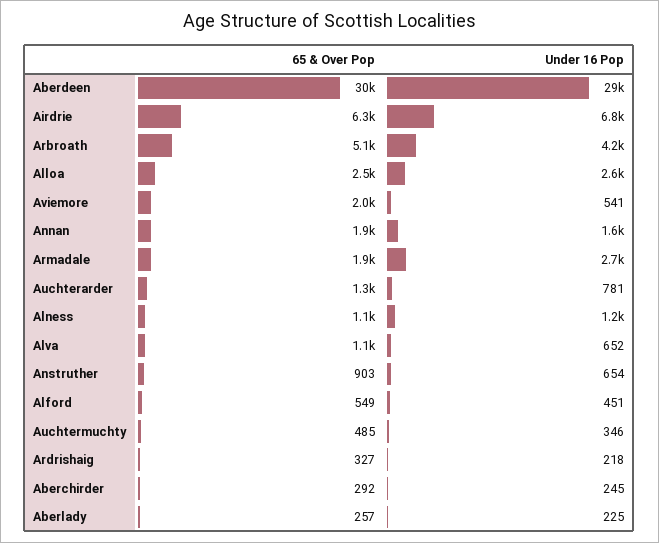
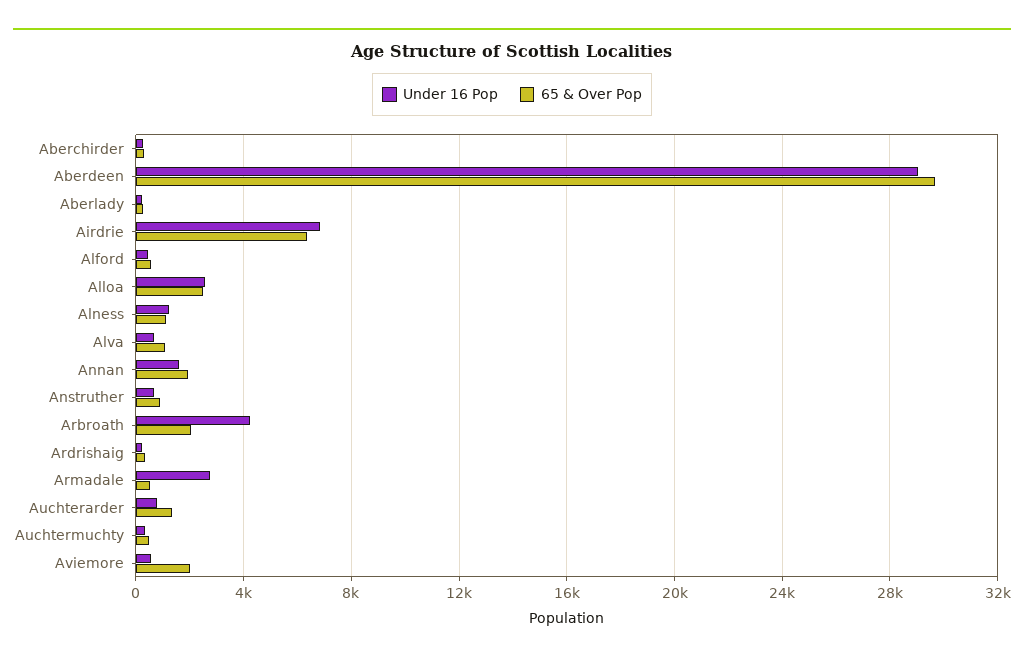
65 & Over Pop, Arbroath: 5100 -> 2000
65 & Over Pop, Armadale: 1900 -> 500

